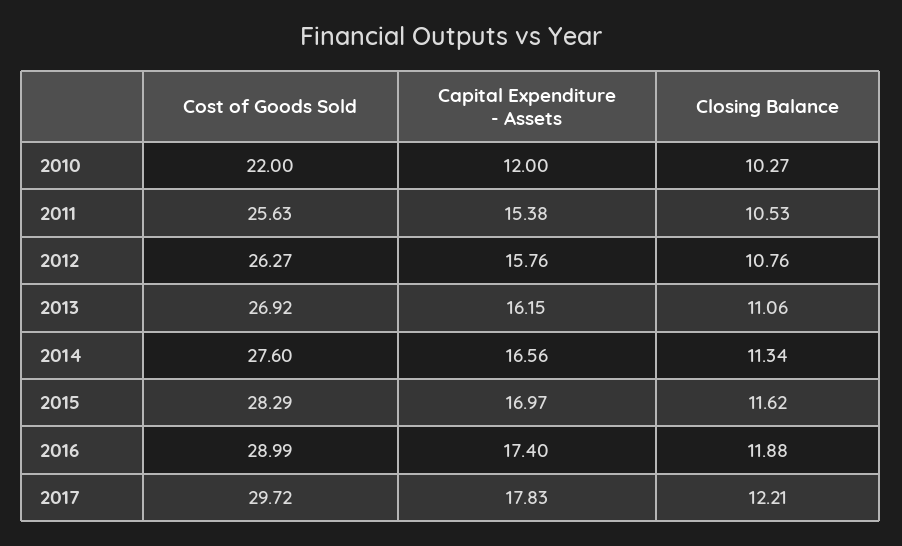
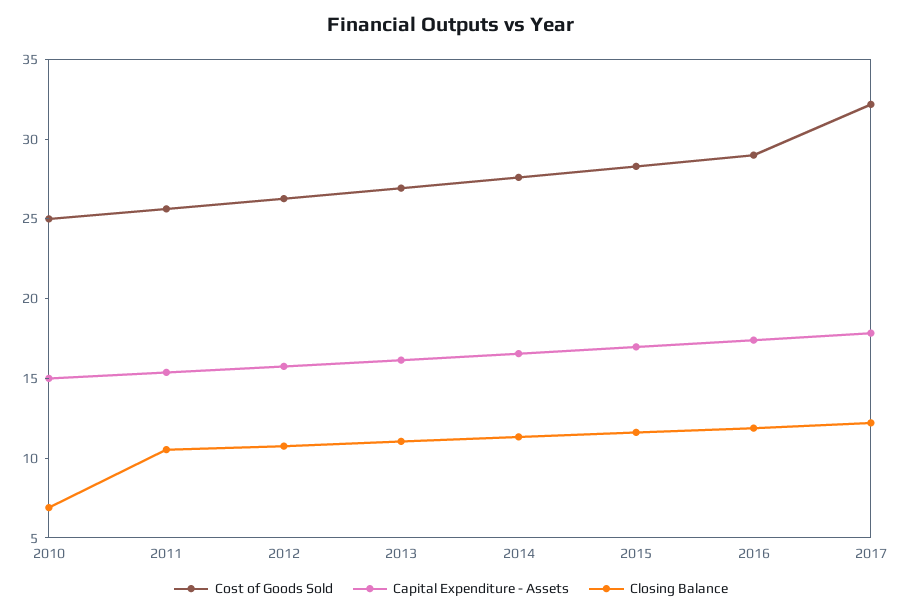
Cost of Goods Sold, 2010: 22 -> 25
Capital Expenditure - Assets, 2010: 12 -> 15
Closing Balance, 2010: 10.27 -> 7
Cost of Goods Sold, 2017: 29.72 -> 32

